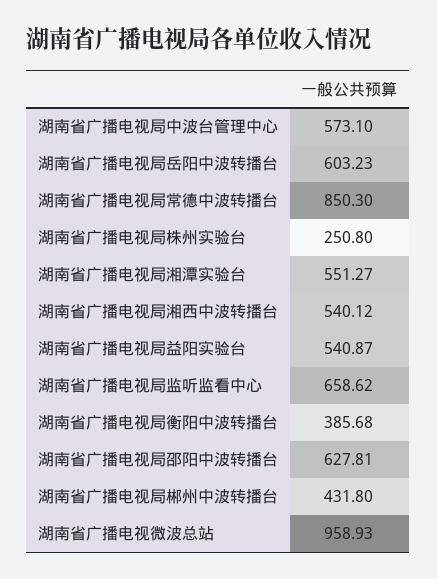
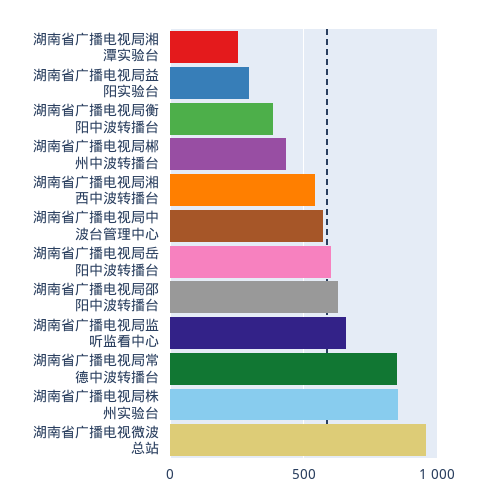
湖南省广播电视局株州实验台: 250.8 -> 850
湖南省广播电视局湘潭实验台: 551.27 -> 250
湖南省广播电视局益阳实验台: 540.87 -> 300

